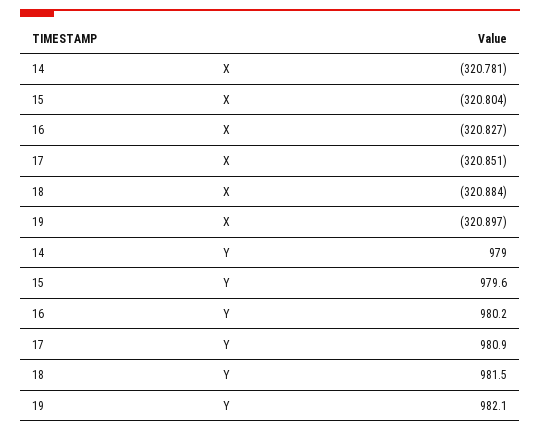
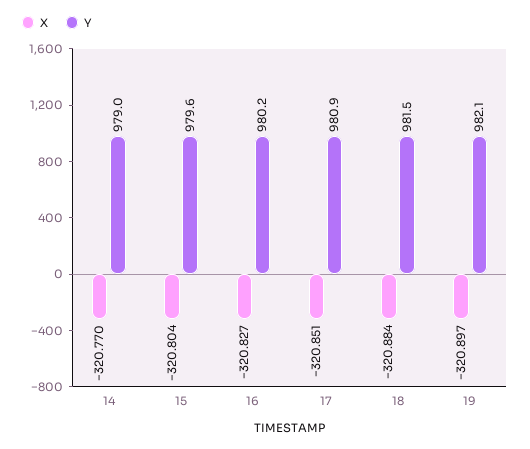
X, 14: -320.781 -> -320.77

